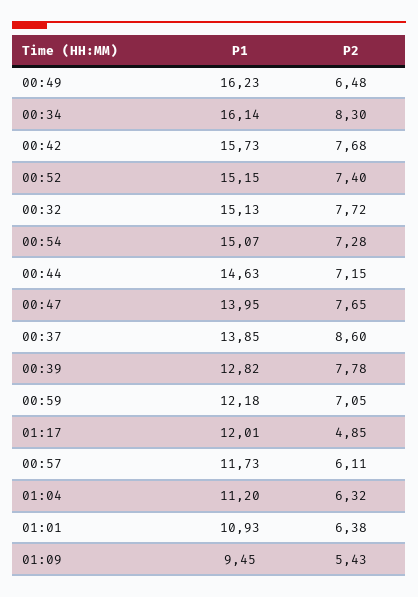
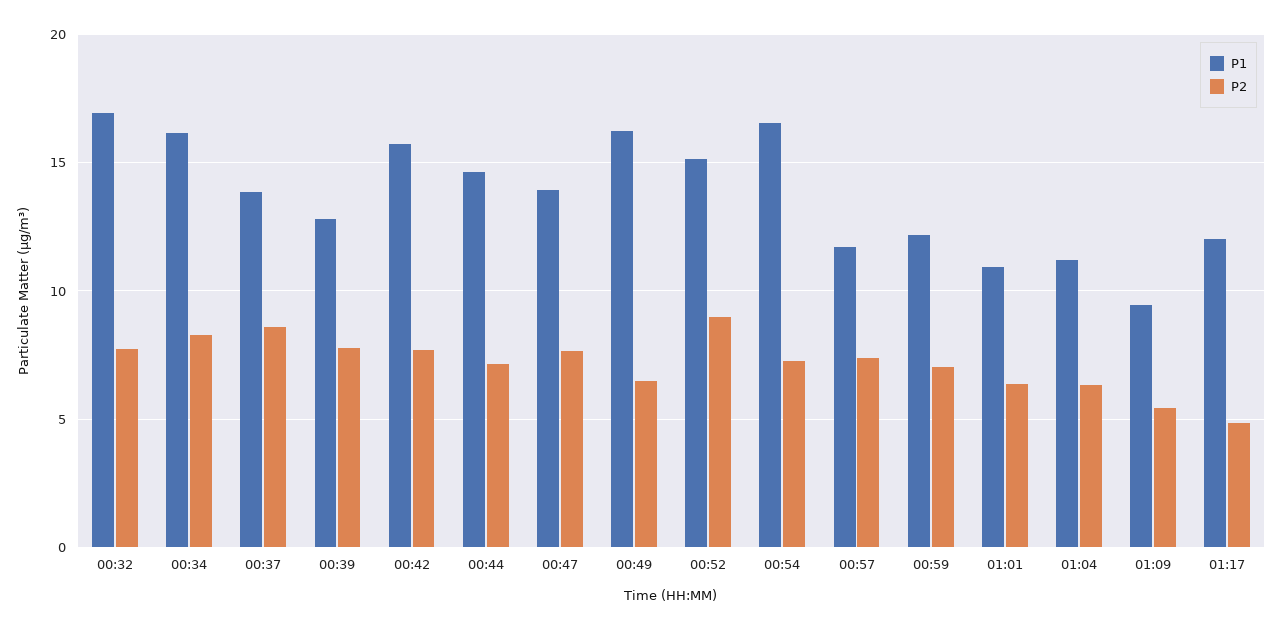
P2, 00:52: 7.4 -> 9
P1, 00:32: 15.13 -> 17
P1, 00:54: 15.07 -> 16.5
P2, 00:57: 6.11 -> 7.5

